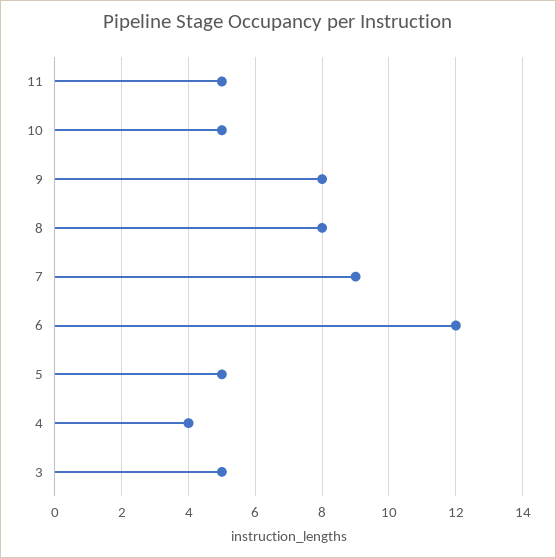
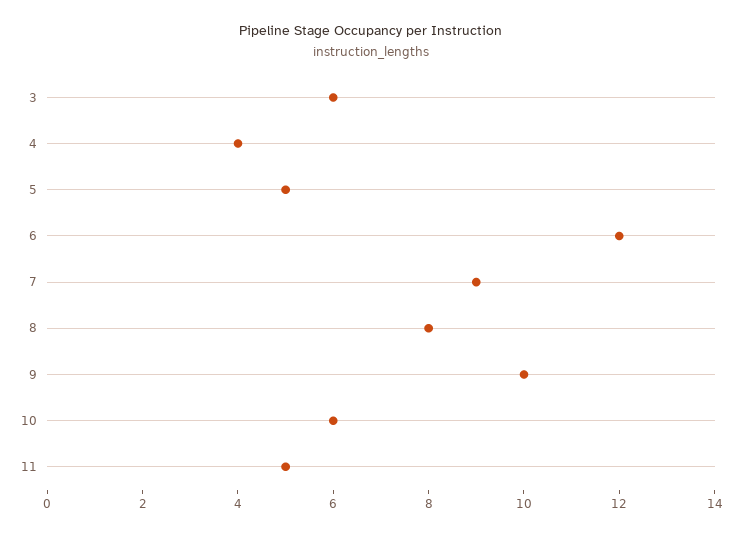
10: 5 -> 6
9: 8 -> 10
3: 5 -> 6

